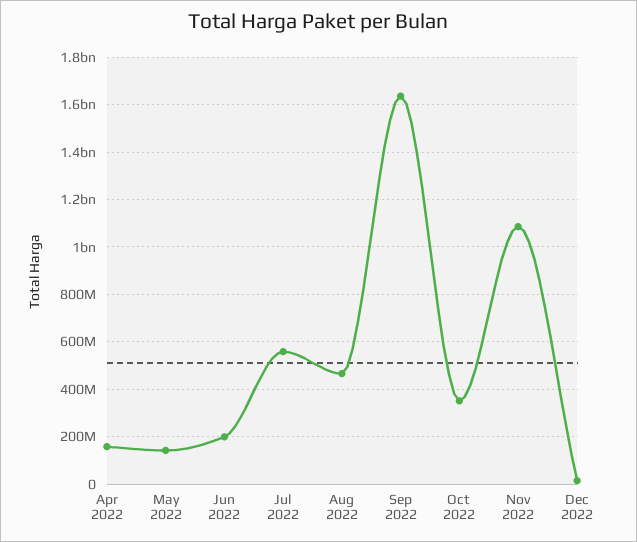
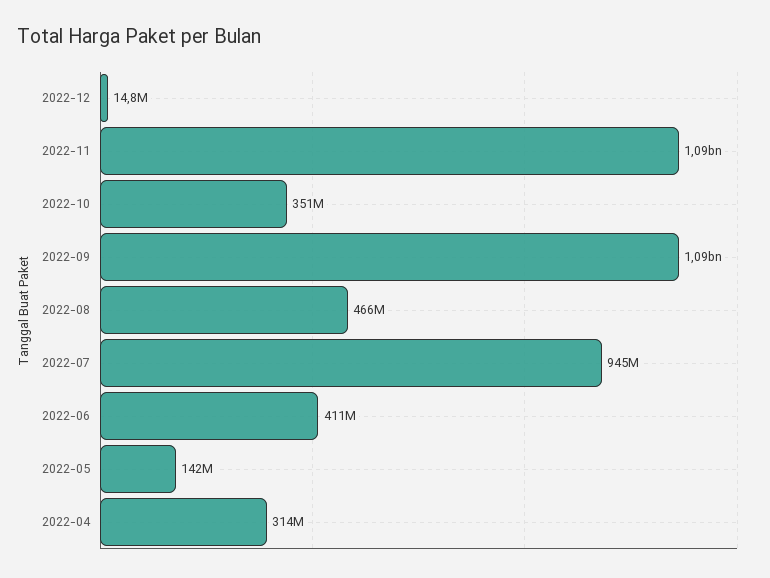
Apr 2022: 150000000 -> 314000000
Jun 2022: 200000000 -> 411000000
Jul 2022: 550000000 -> 945000000
Sep 2022: 1650000000 -> 1090000000

